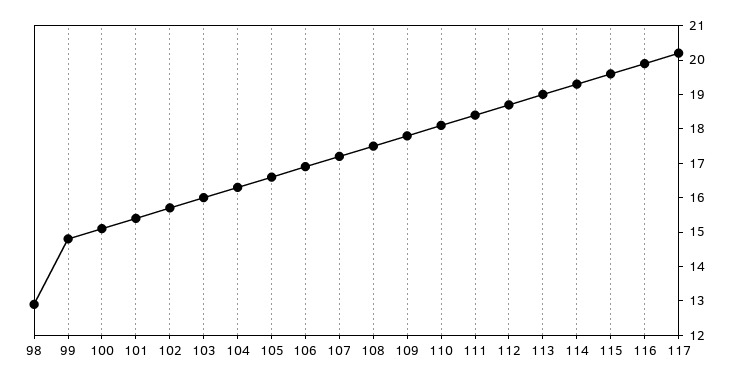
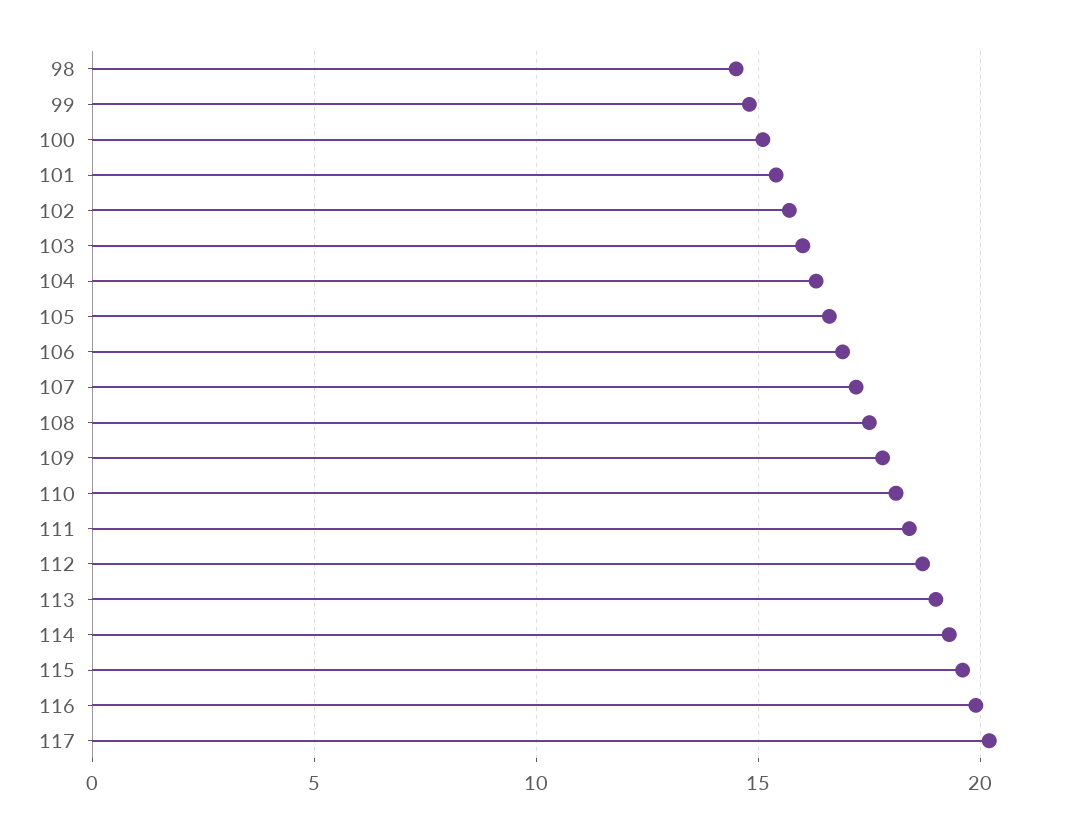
98: 13 -> 14.5

